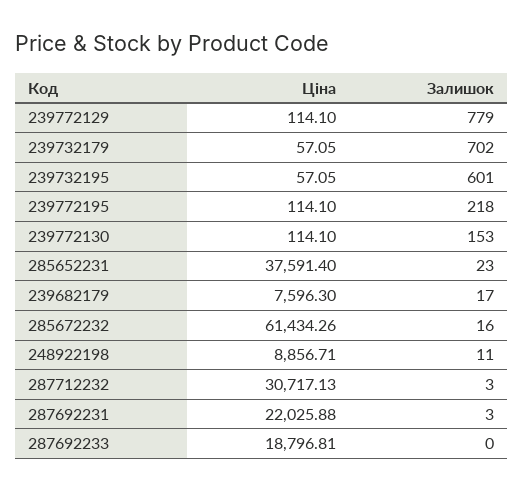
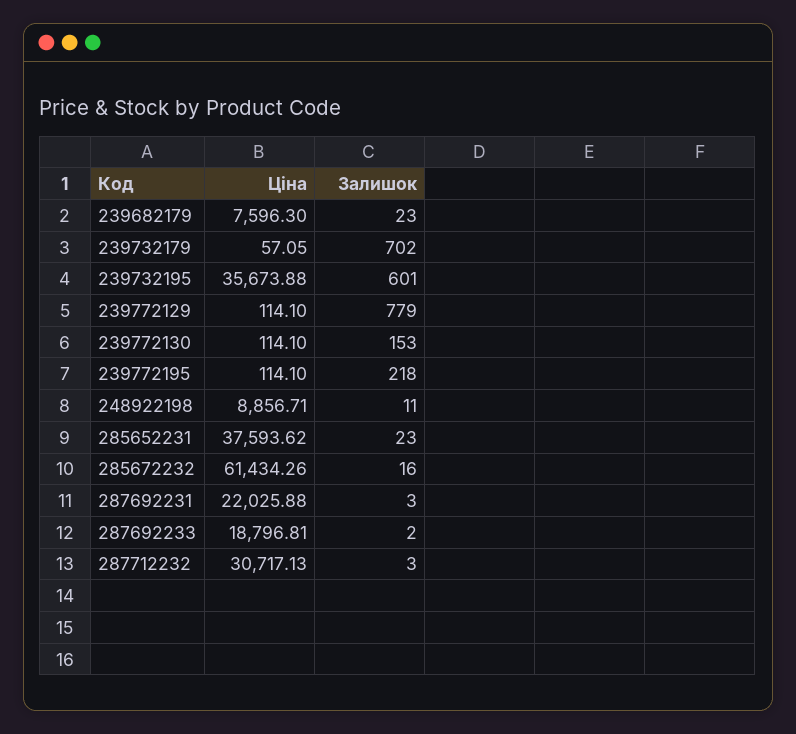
Ціна, 239732195: 57.05 -> 35673.88
Ціна, 285652231: 37591.4 -> 37593.62
Залишок, 239682179: 17 -> 23
Залишок, 287692233: 0 -> 2

